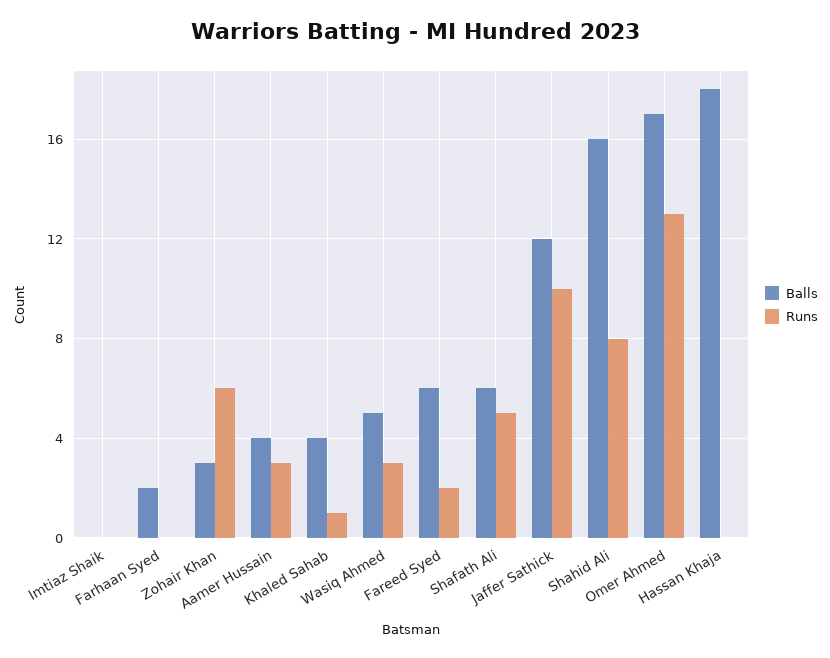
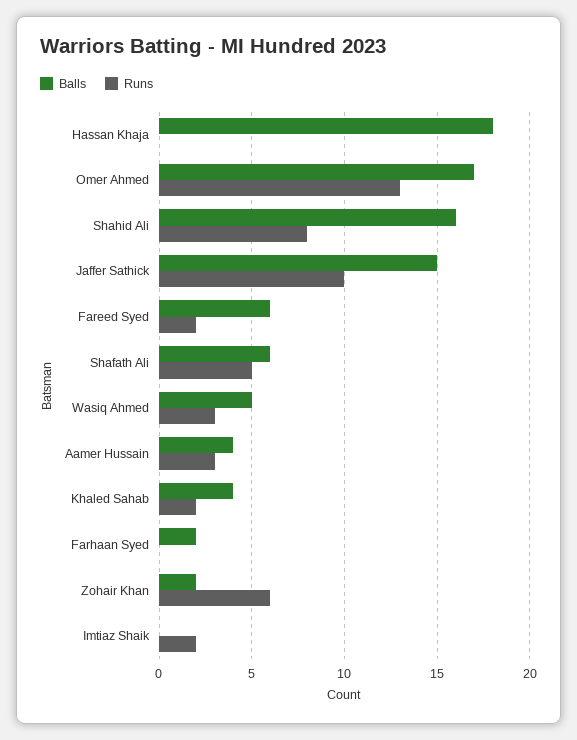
Runs, Imtiaz Shaik: 0 -> 2
Balls, Zohair Khan: 3 -> 2
Runs, Khaled Sahab: 1 -> 2
Balls, Jaffer Sathick: 12 -> 15

